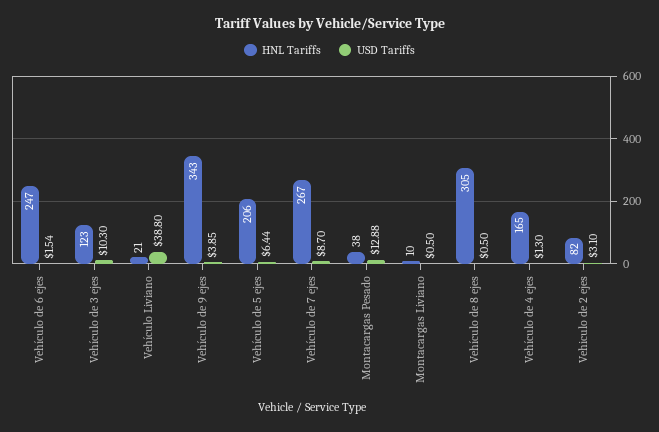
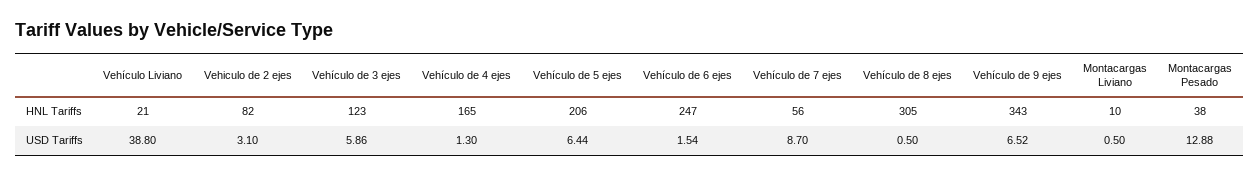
USD Tariffs, Vehículo de 3 ejes: 10.3 -> 5.86
USD Tariffs, Vehículo de 9 ejes: 3.85 -> 6.52
HNL Tariffs, Vehículo de 7 ejes: 267 -> 56

